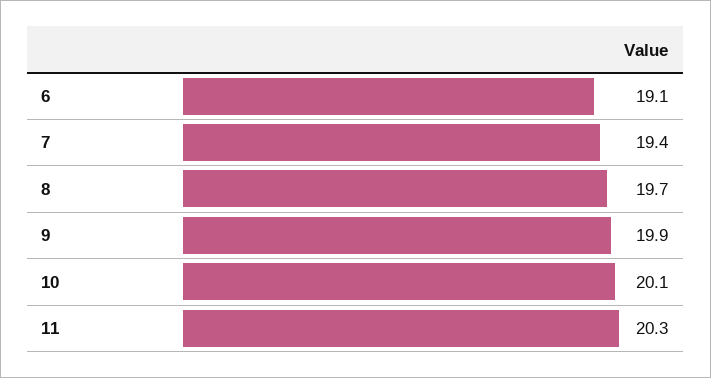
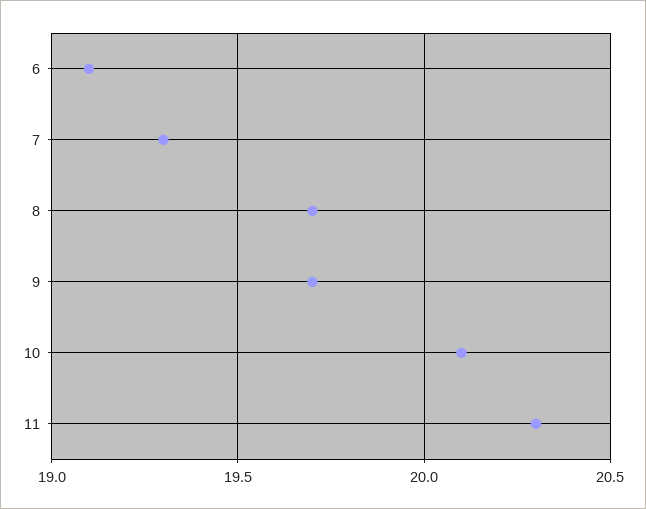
7: 19.4 -> 19.3
9: 19.9 -> 19.7

